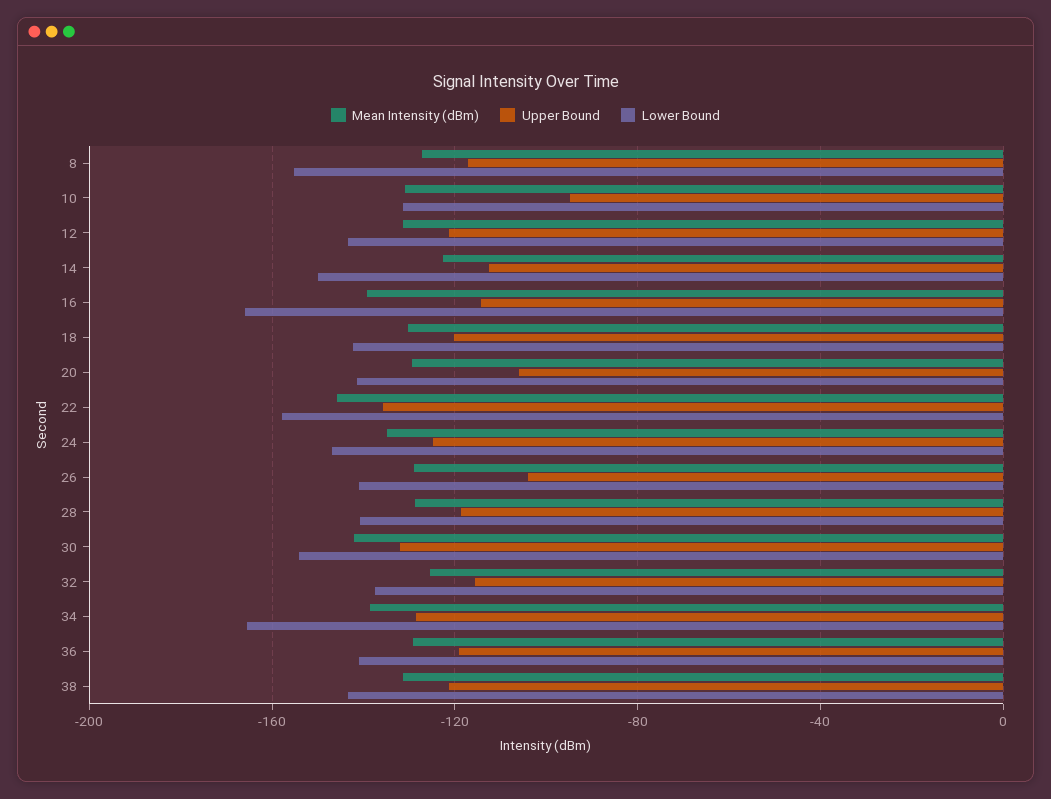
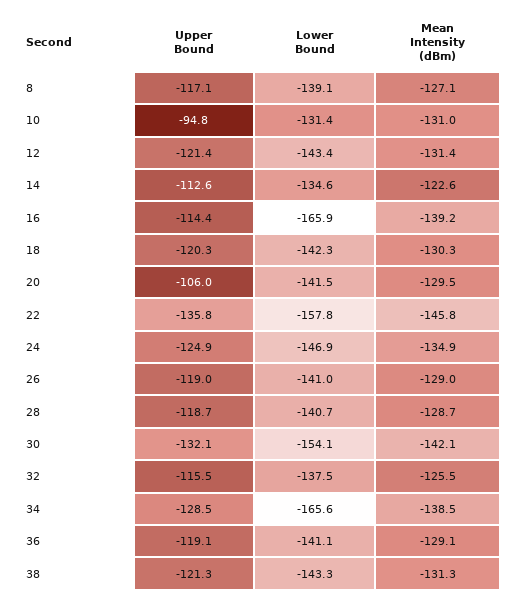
Lower Bound, 8: -155 -> -139.1
Lower Bound, 14: -150 -> -134.6
Upper Bound, 26: -105 -> -119

